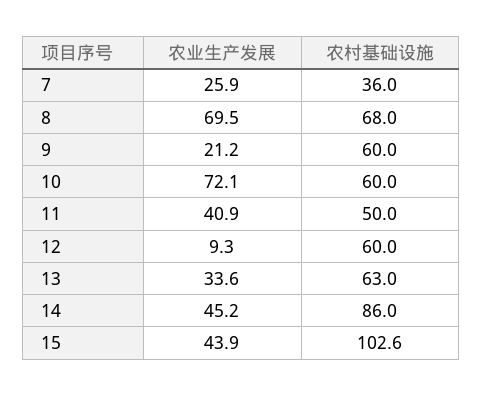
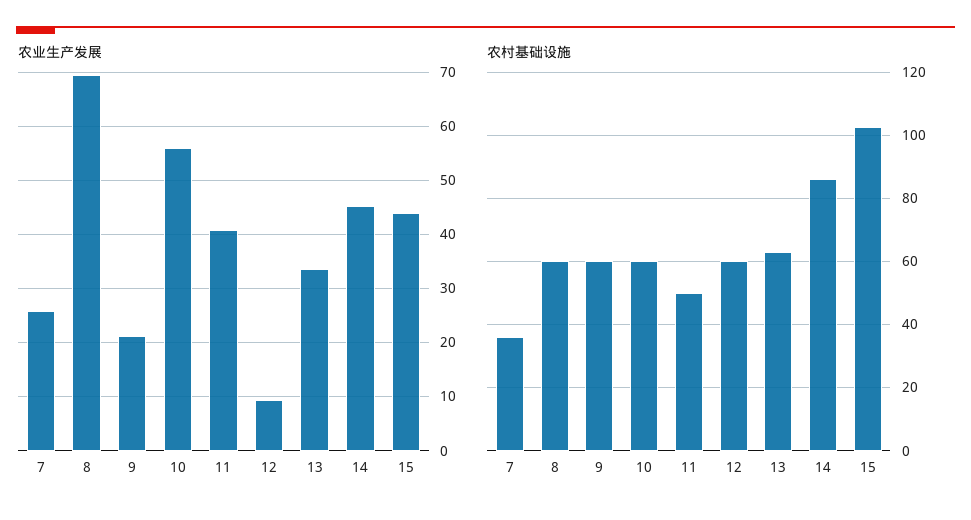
农村基础设施, 8: 68 -> 60
农业生产发展, 10: 72.1 -> 56

